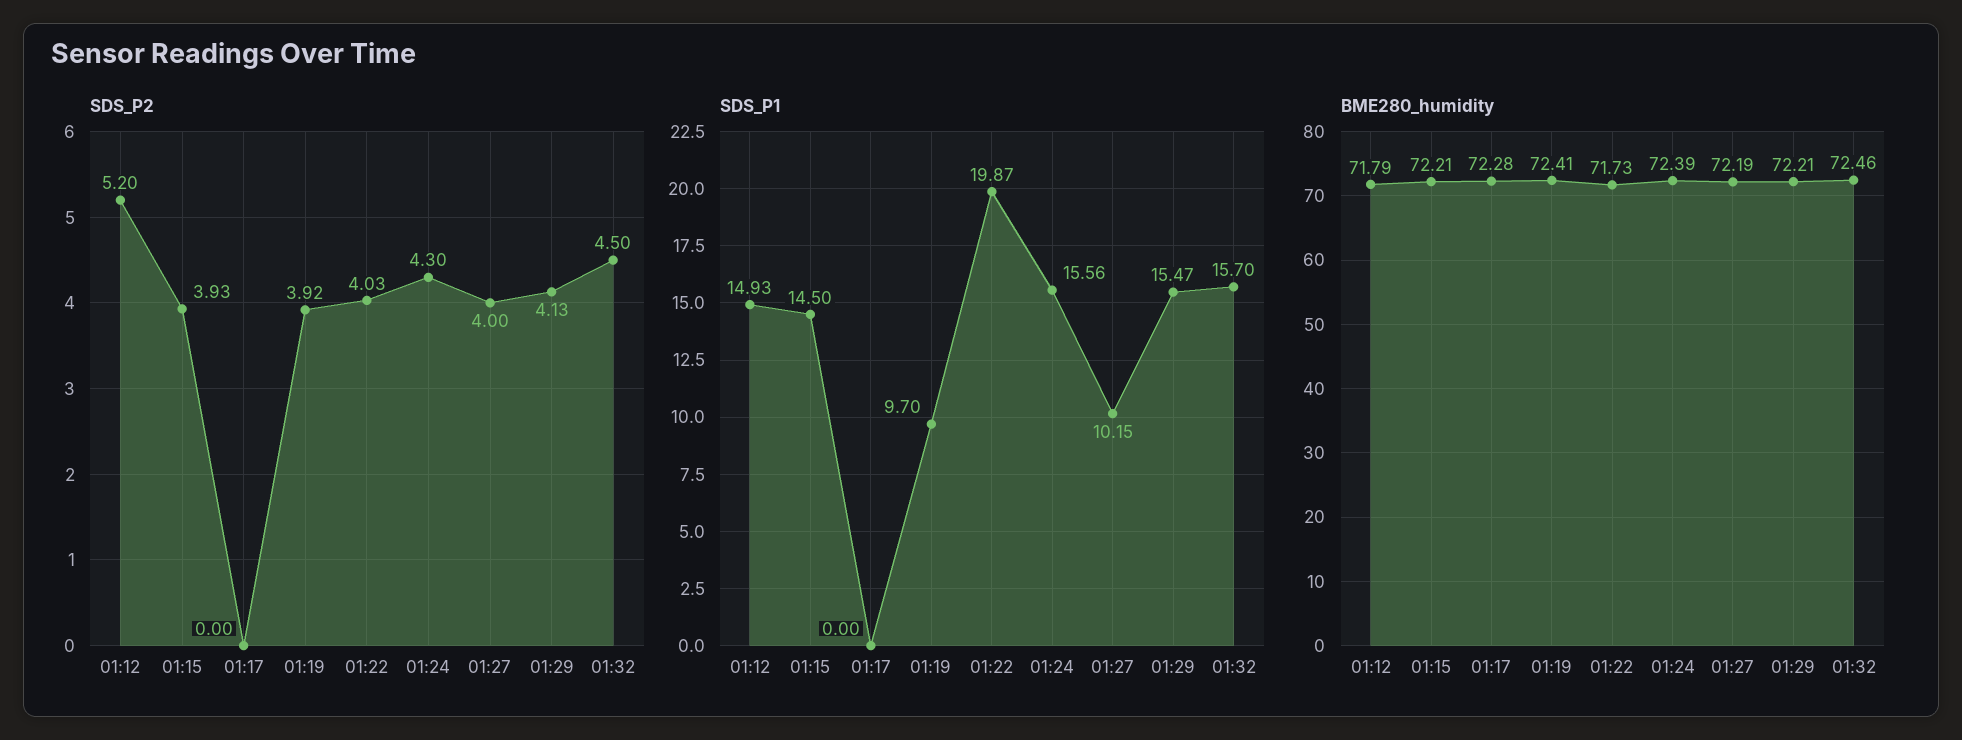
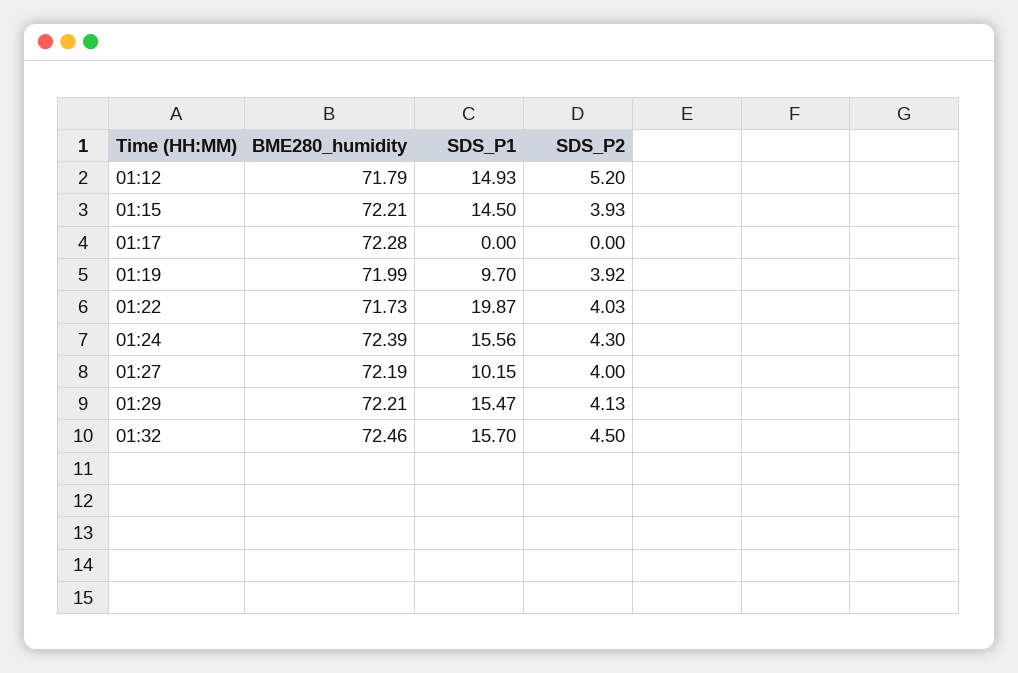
BME280_humidity, 01:19: 72.41 -> 71.99

